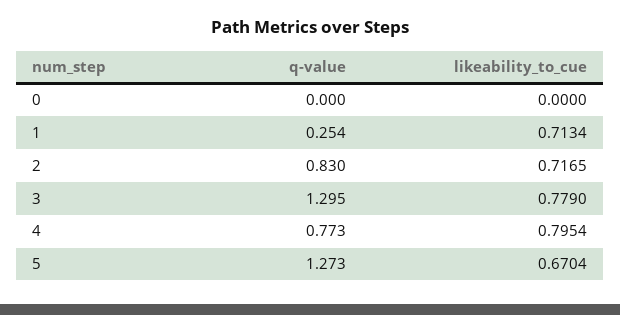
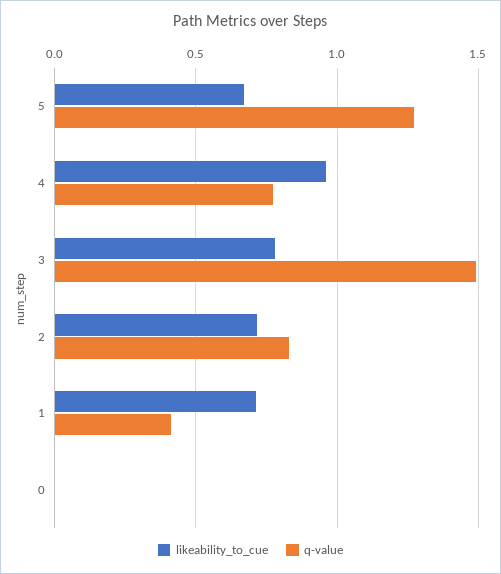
q-value, 1: 0.254 -> 0.4
q-value, 3: 1.295 -> 1.5
likeability_to_cue, 4: 0.7954 -> 0.95

